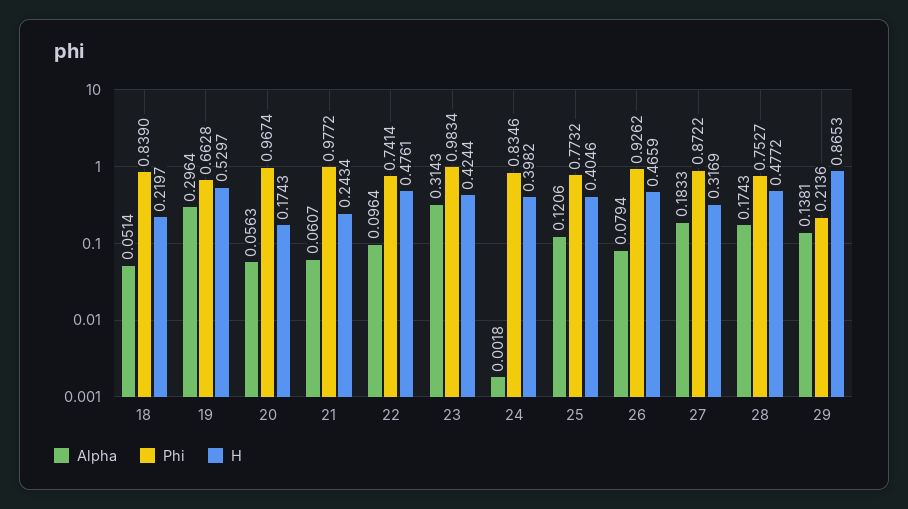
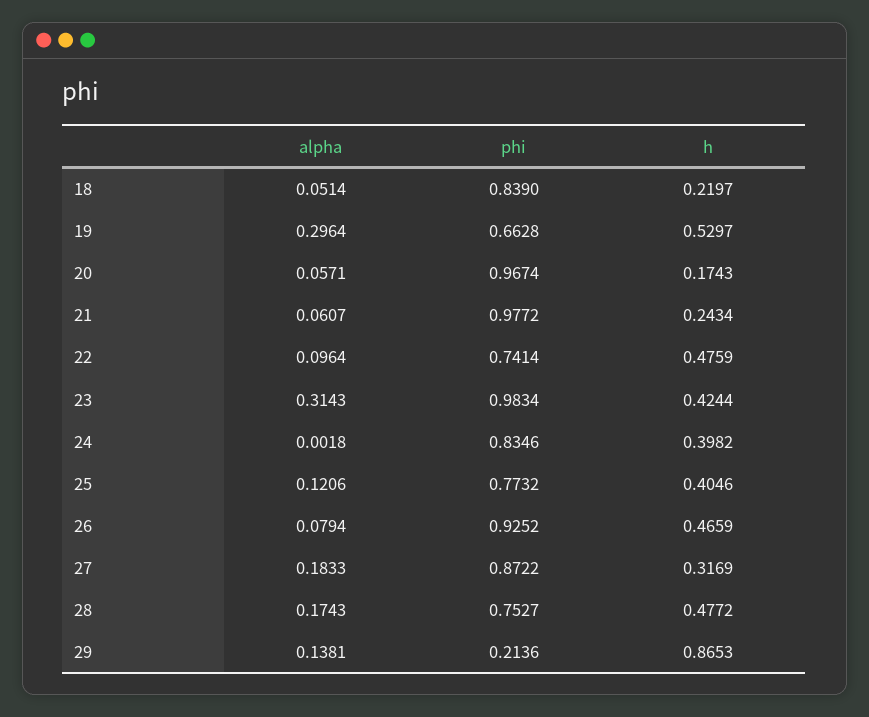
Alpha, 20: 0.0563 -> 0.0571
H, 22: 0.4761 -> 0.4759
Phi, 26: 0.9262 -> 0.9252

